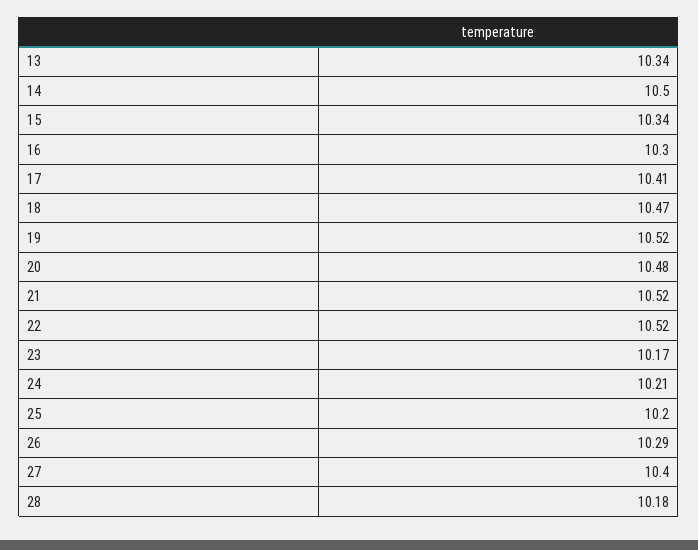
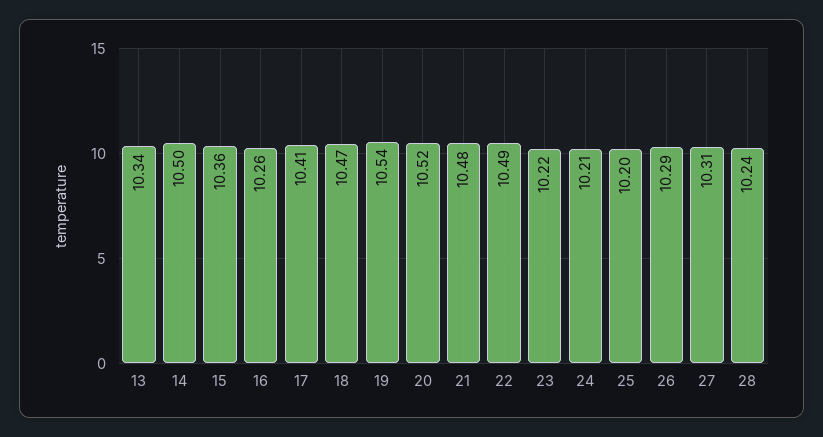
15: 10.34 -> 10.36
16: 10.3 -> 10.26
19: 10.52 -> 10.54
20: 10.48 -> 10.52
21: 10.52 -> 10.48
22: 10.52 -> 10.49
23: 10.17 -> 10.22
27: 10.4 -> 10.31
28: 10.18 -> 10.24

